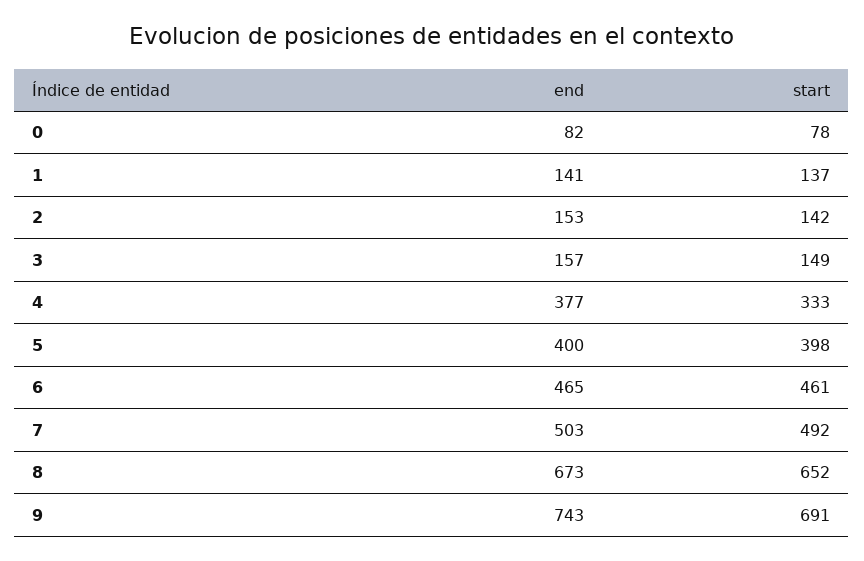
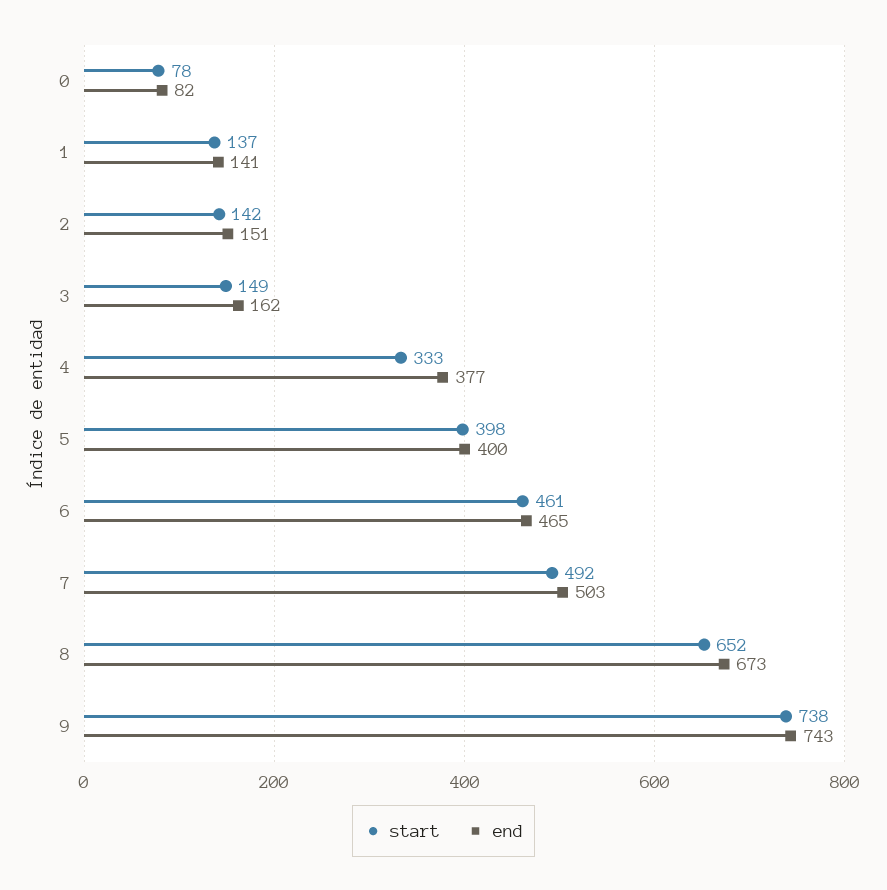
end, 2: 153 -> 151
end, 3: 157 -> 162
start, 9: 691 -> 738

